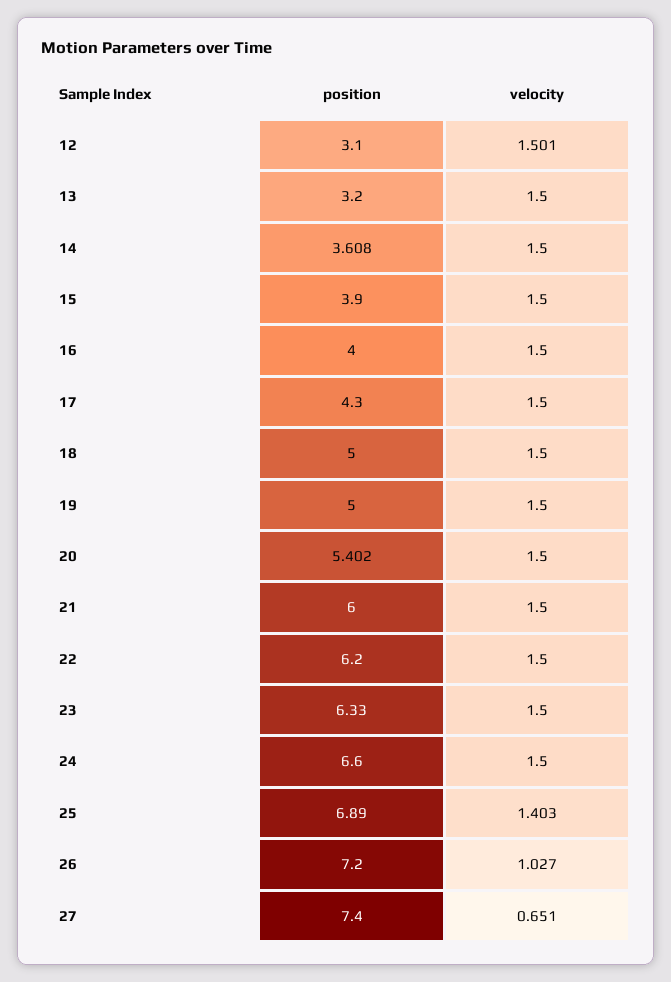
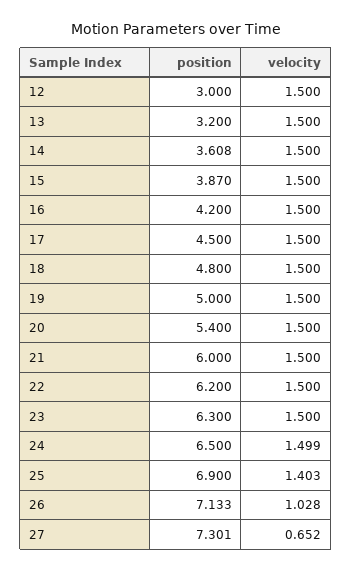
position, 12: 3.1 -> 3
velocity, 12: 1.501 -> 1.5
position, 15: 3.9 -> 3.87
position, 16: 4 -> 4.2
position, 17: 4.3 -> 4.5
position, 18: 5 -> 4.8
position, 20: 5.402 -> 5.4
position, 23: 6.33 -> 6.3
position, 24: 6.6 -> 6.5
velocity, 24: 1.5 -> 1.499
position, 25: 6.89 -> 6.9
position, 26: 7.2 -> 7.133
velocity, 26: 1.027 -> 1.028
position, 27: 7.4 -> 7.301
velocity, 27: 0.651 -> 0.652

